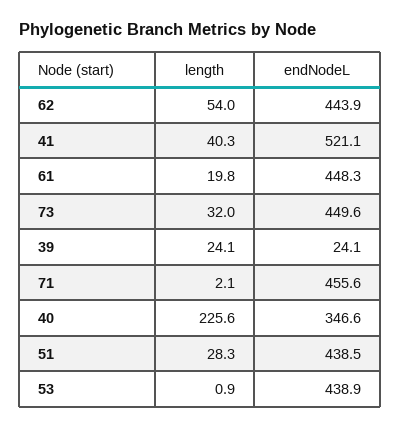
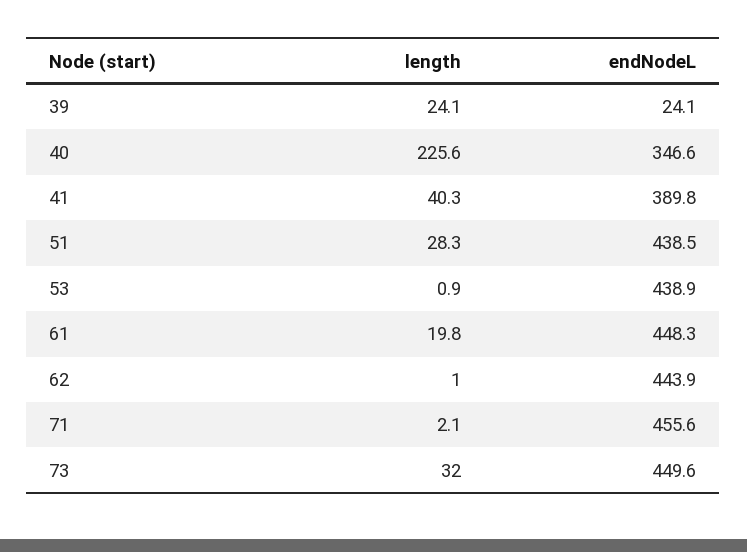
length, 62: 54 -> 1
endNodeL, 41: 521.1 -> 389.8

